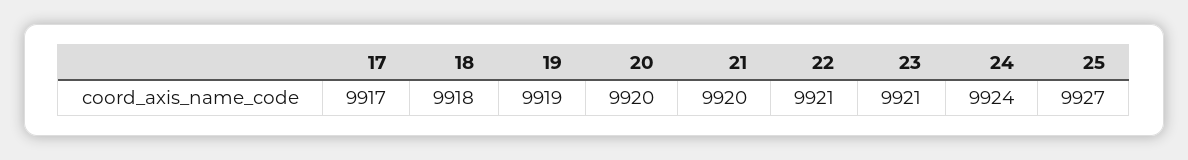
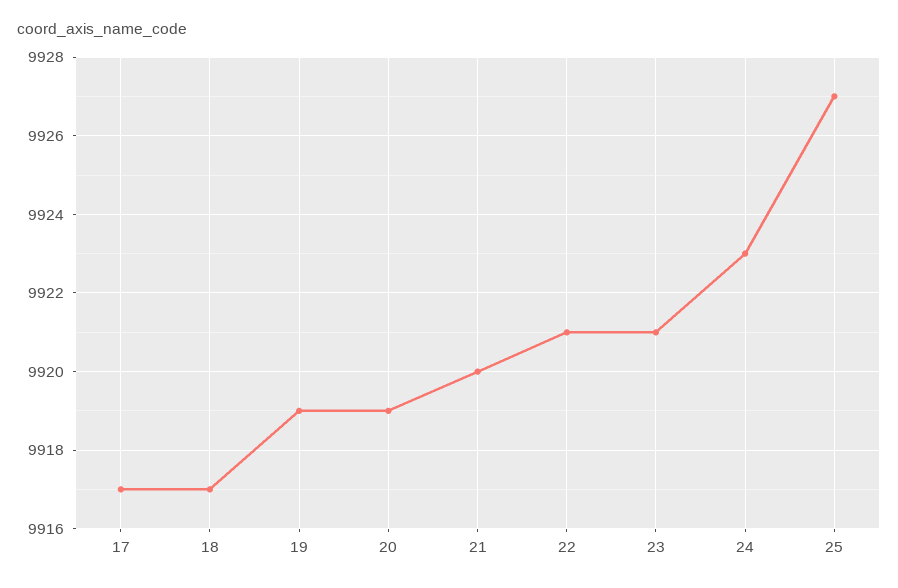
18: 9918 -> 9917
20: 9920 -> 9919
24: 9924 -> 9923

